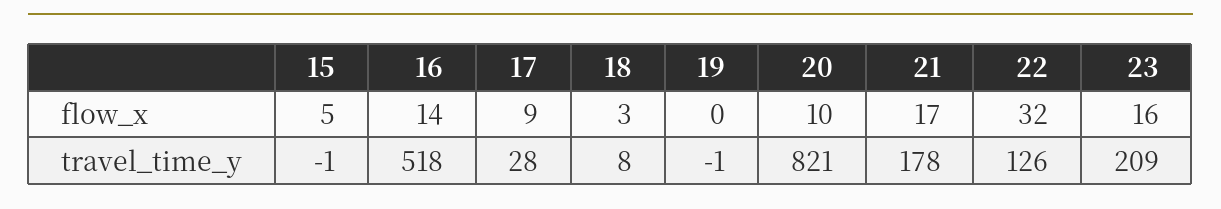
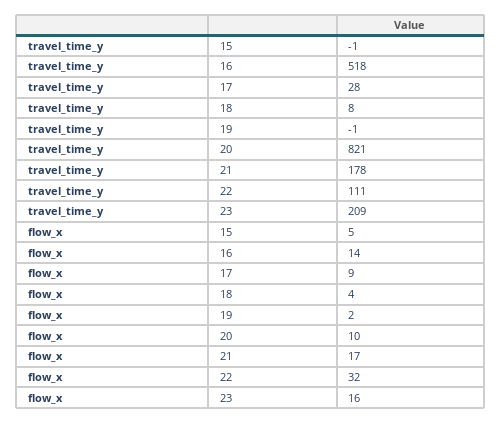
18, flow_x: 3 -> 4
19, flow_x: 0 -> 2
22, travel_time_y: 126 -> 111

